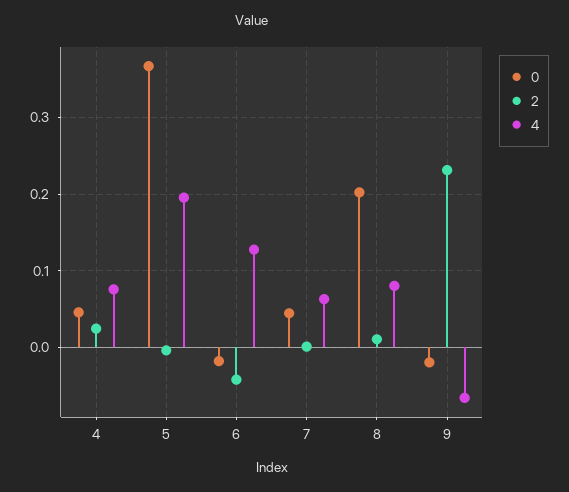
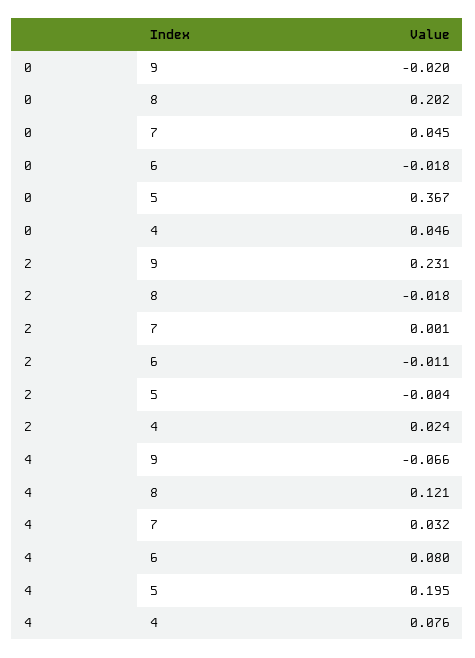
2, 6: -0.04 -> -0.011
4, 6: 0.13 -> 0.08
4, 7: 0.06 -> 0.032
2, 8: 0.01 -> -0.018
4, 8: 0.08 -> 0.121

